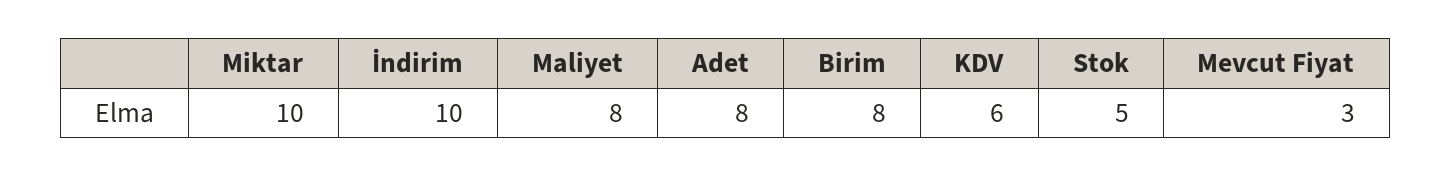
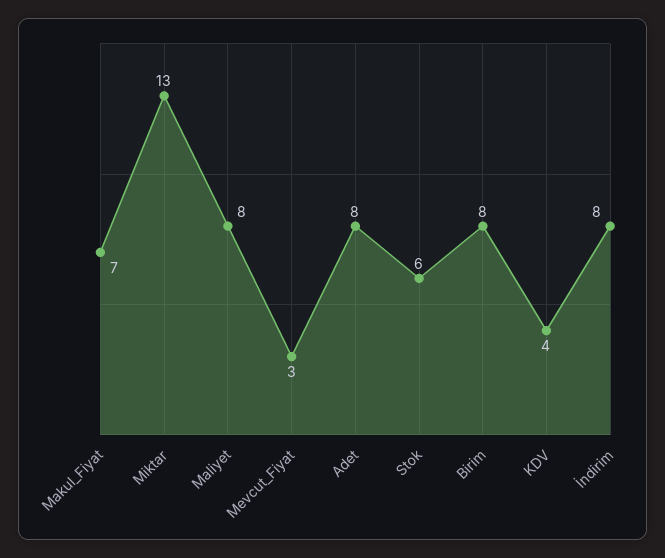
Miktar: 10 -> 13
İndirim: 10 -> 8
KDV: 6 -> 4
Stok: 5 -> 6
Makul_Fiyat: none -> 7

